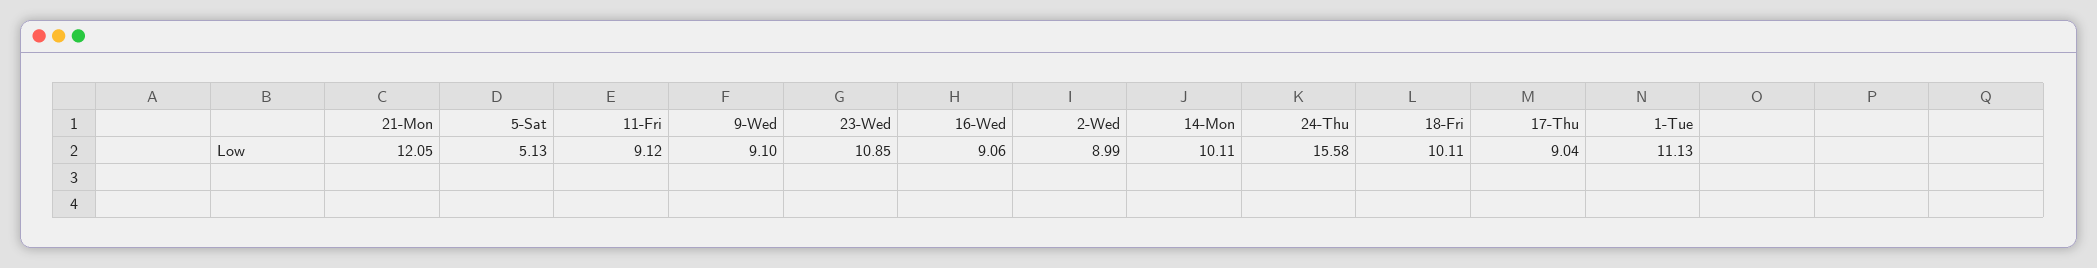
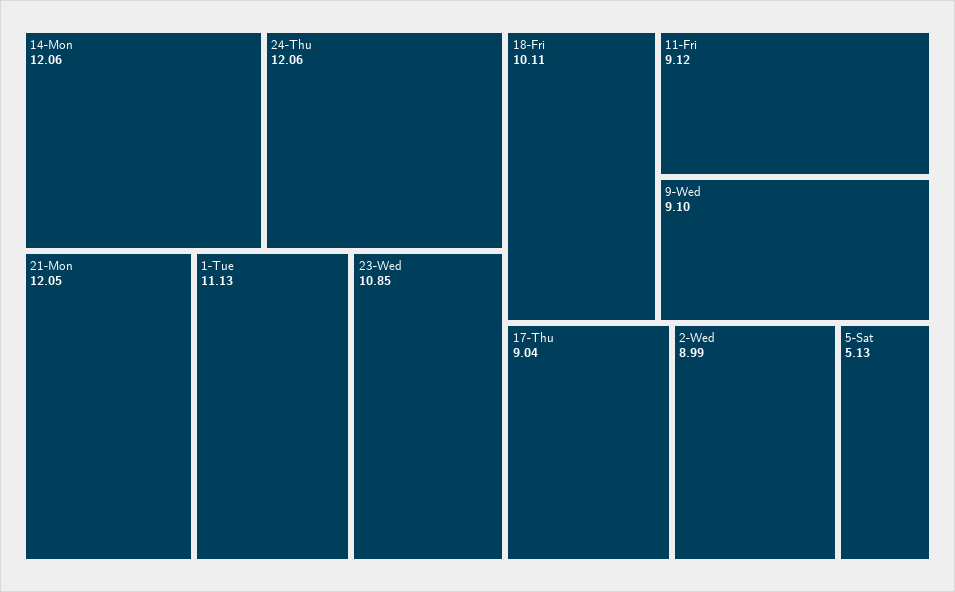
16-Wed: 9.06 -> none
14-Mon: 10.11 -> 12.06
24-Thu: 15.58 -> 12.06

